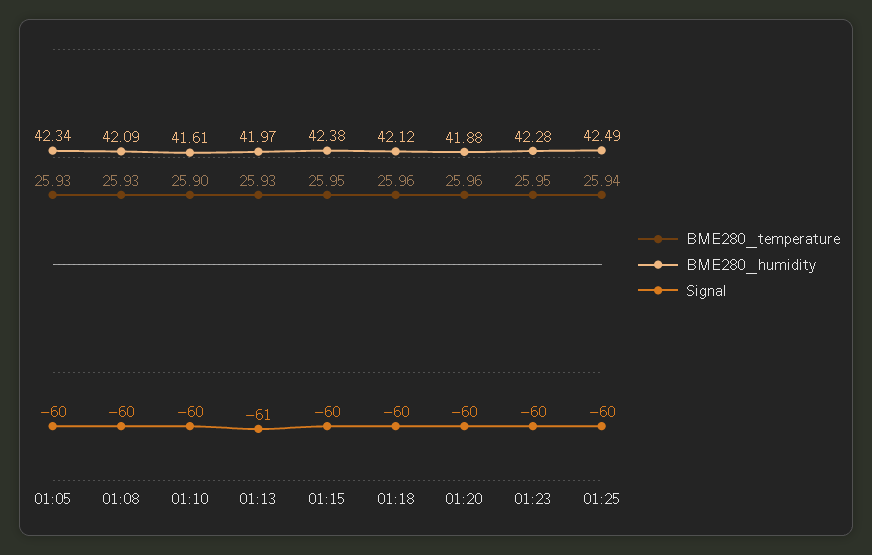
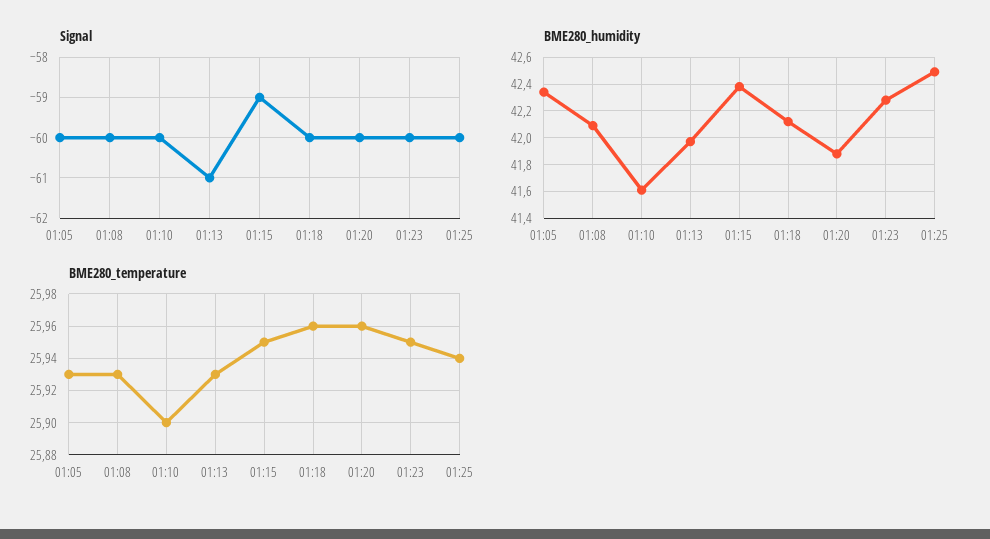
Signal, 01:15: -60 -> -59

